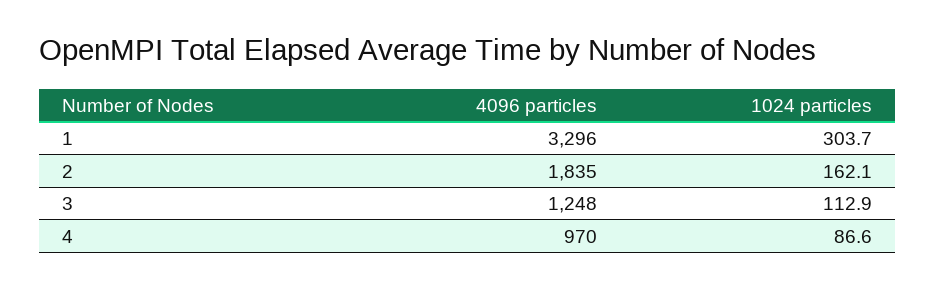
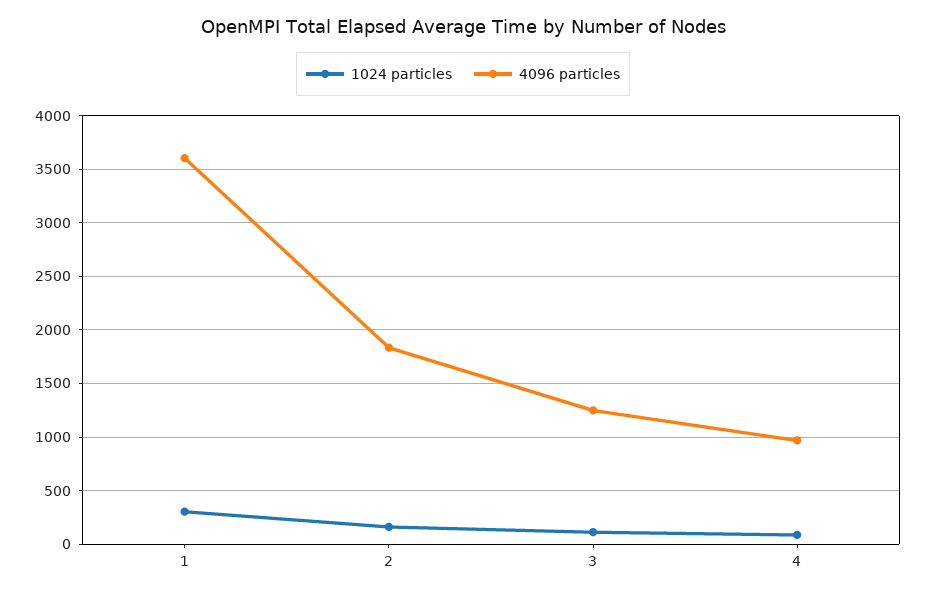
4096 particles, 1: 3296 -> 3600

